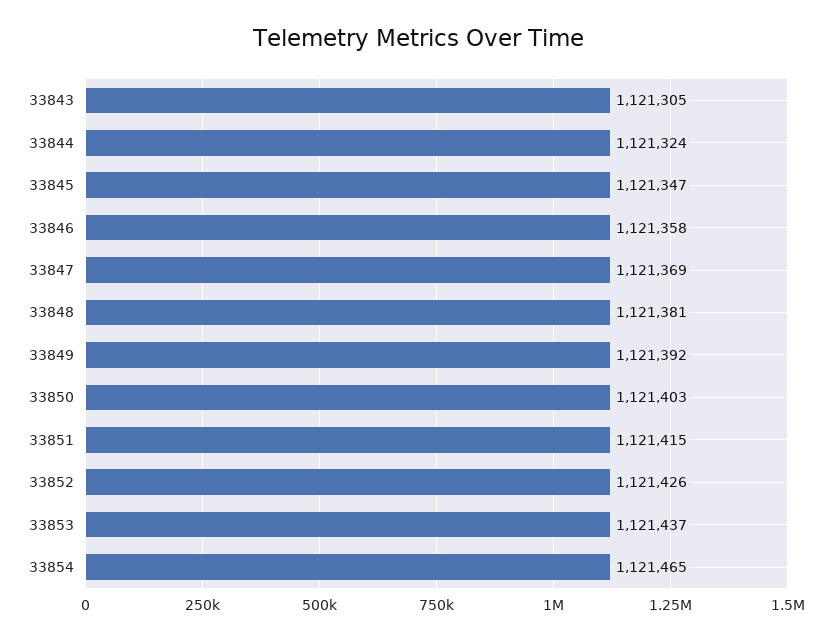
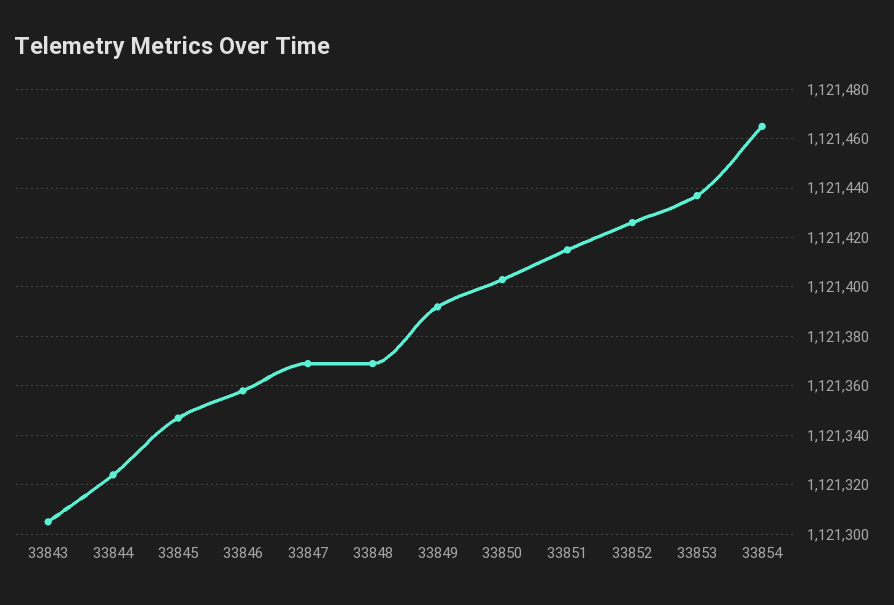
33848: 1121381 -> 1121370

